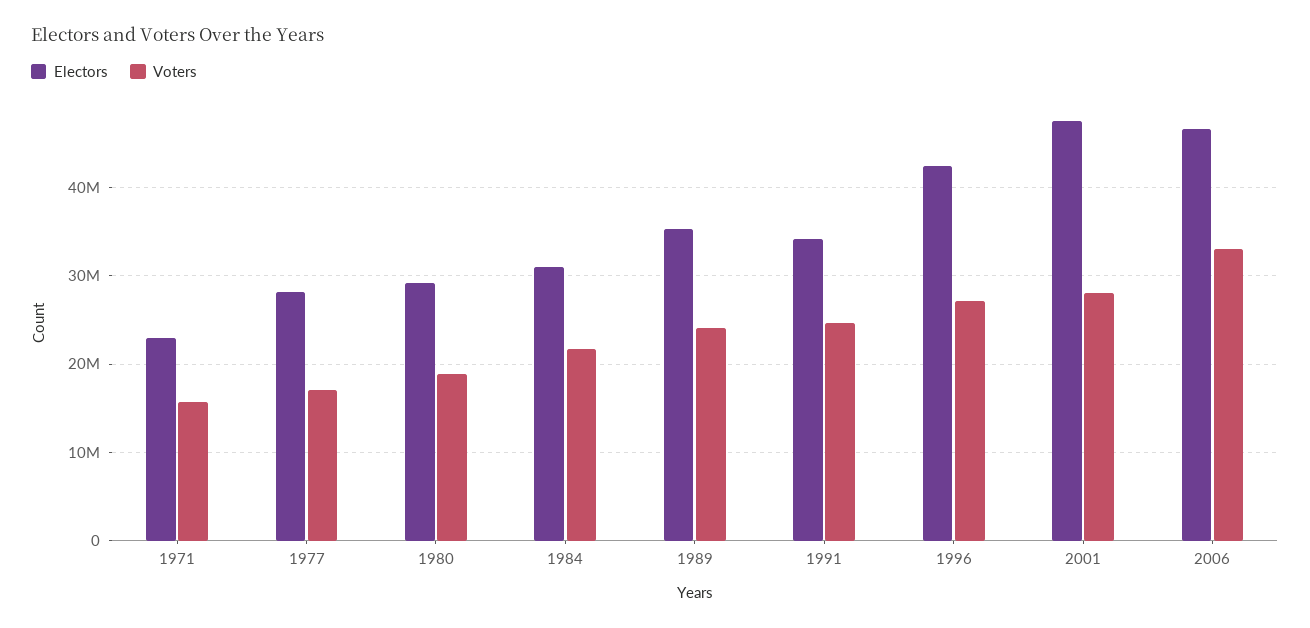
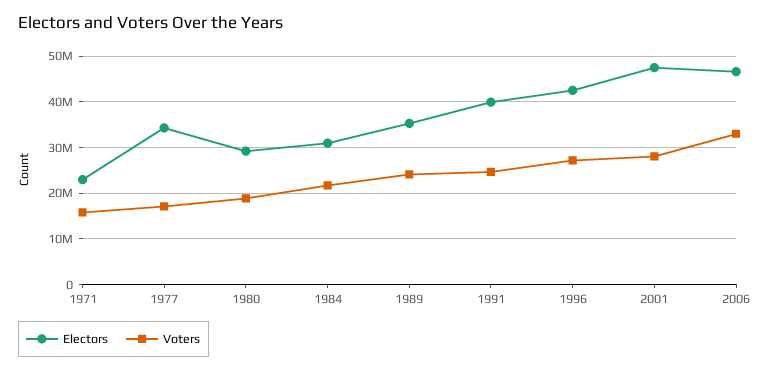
Electors, 1977: 28000000 -> 34000000
Electors, 1991: 34000000 -> 40000000

